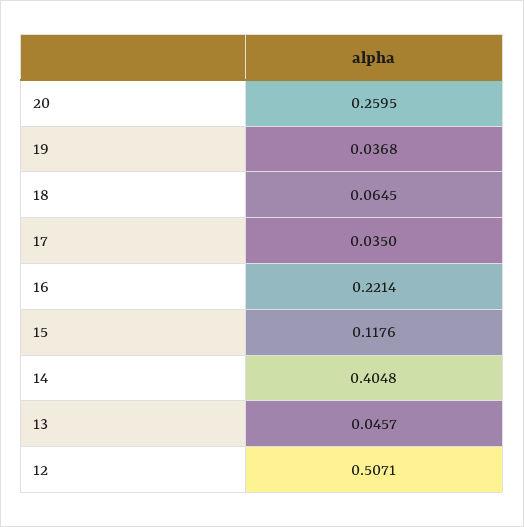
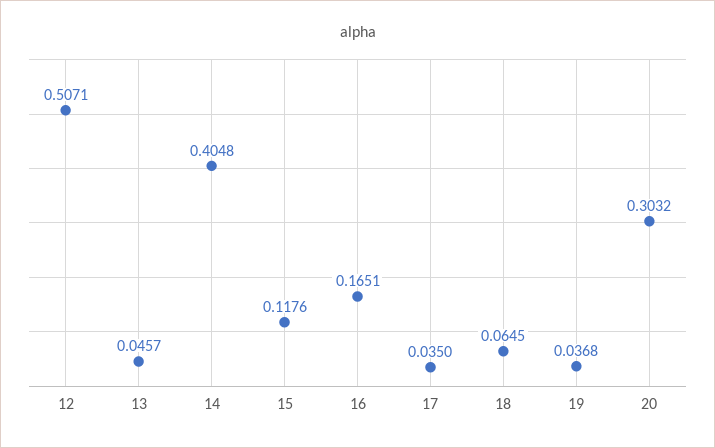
20: 0.2595 -> 0.3032
16: 0.2214 -> 0.1651

